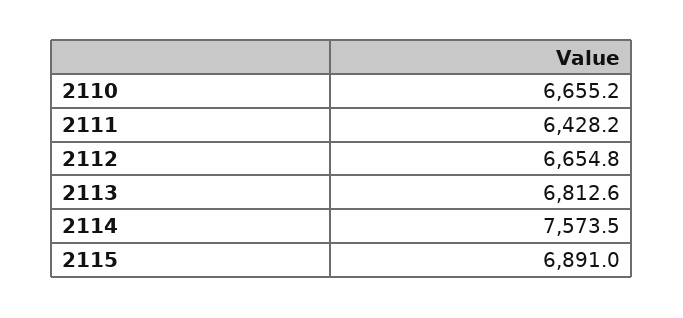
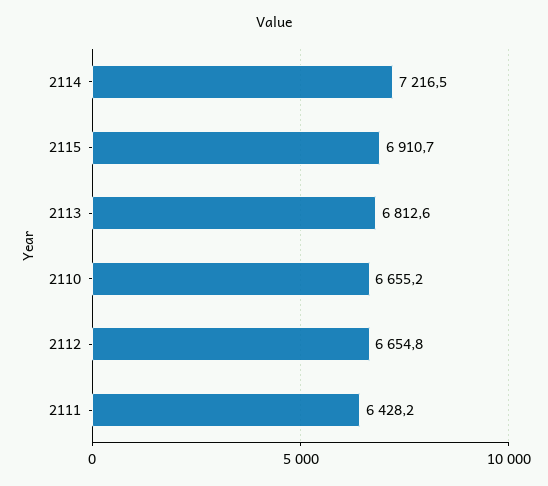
2114: 7573.5 -> 7216.5
2115: 6891 -> 6910.7

